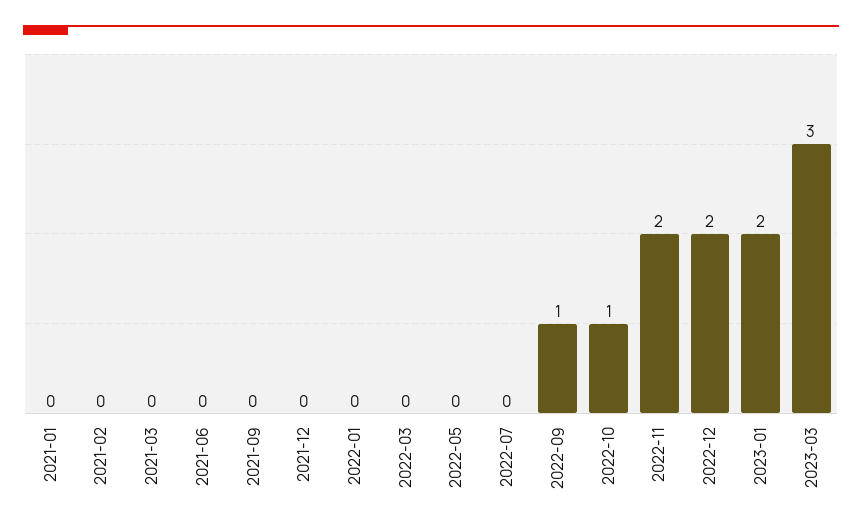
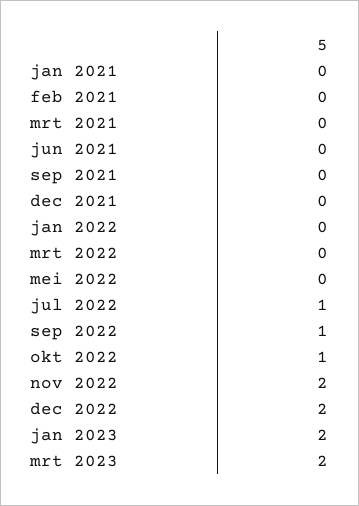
2022-07: 0 -> 1
2023-03: 3 -> 2

